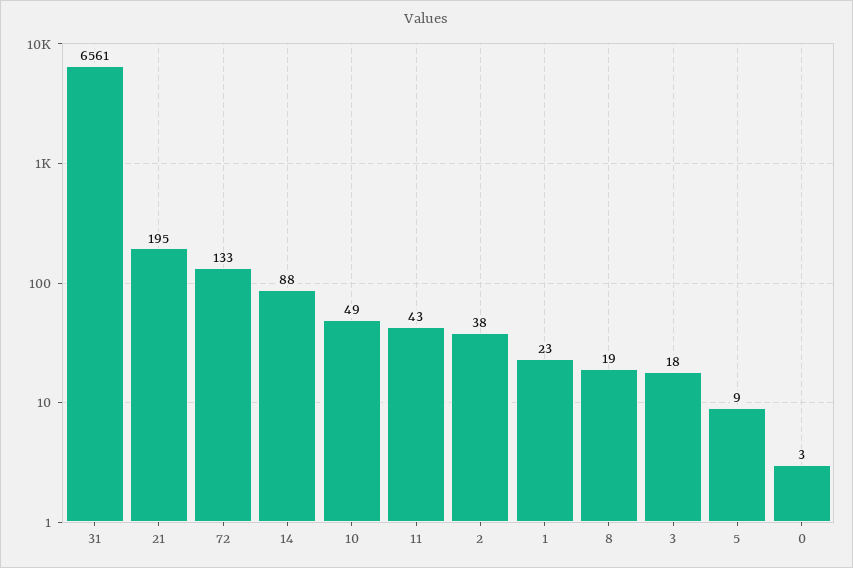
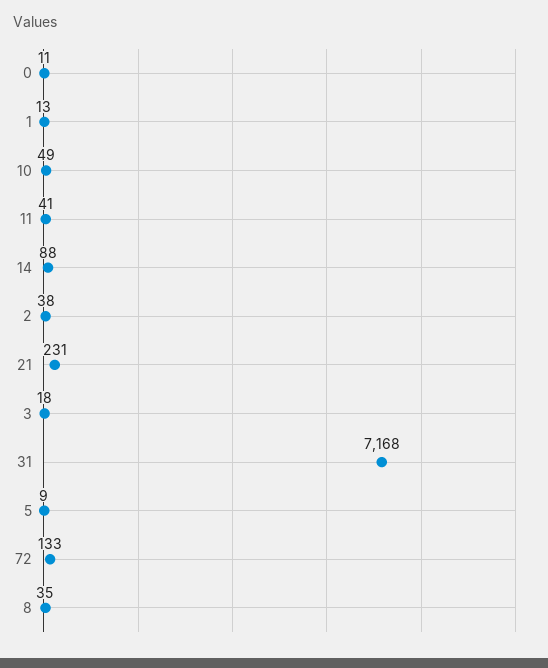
31: 6561 -> 7168
21: 195 -> 231
11: 43 -> 41
1: 23 -> 13
8: 19 -> 35
0: 3 -> 11

